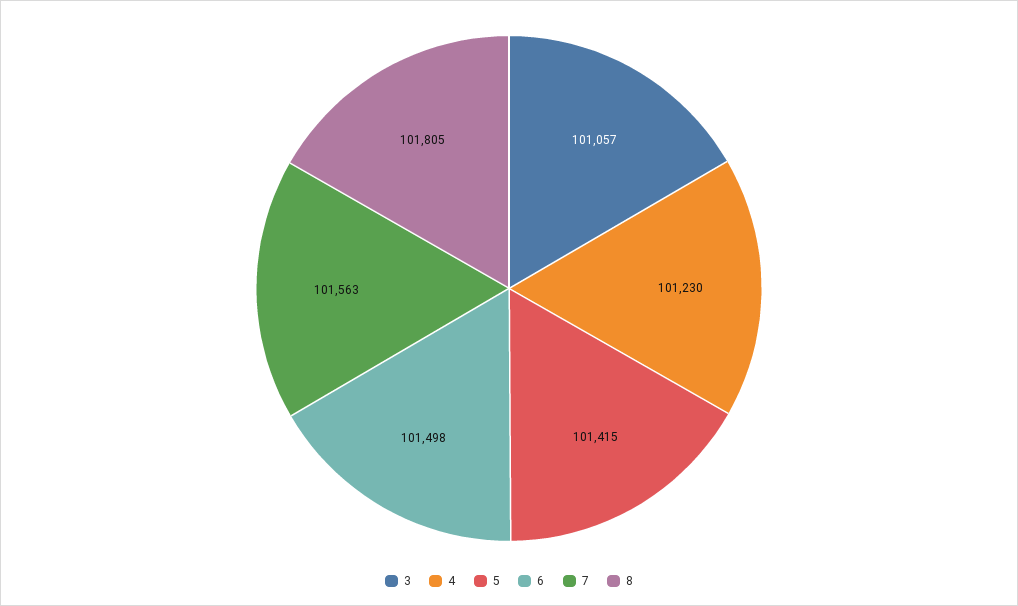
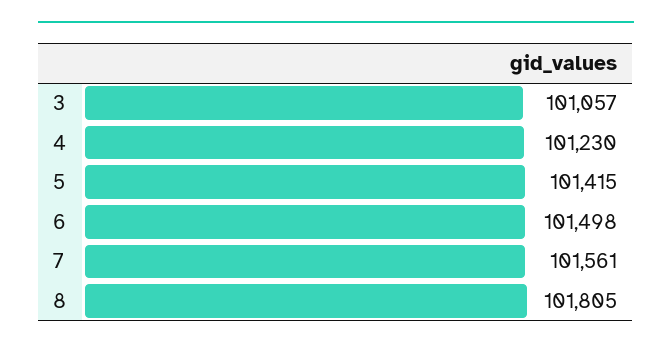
7: 101563 -> 101561

